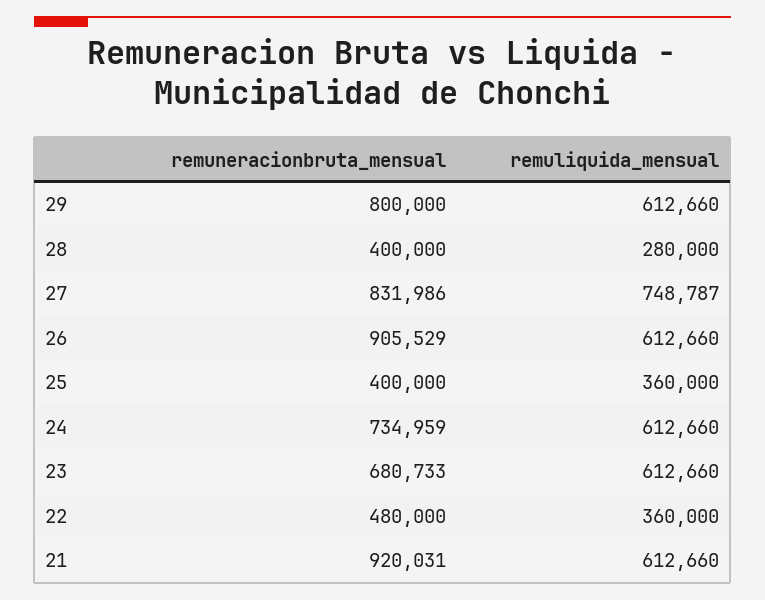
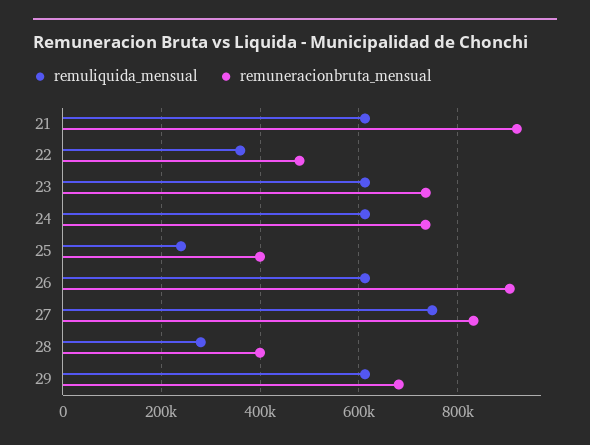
remuneracionbruta_mensual, 29: 800000 -> 680000
remuliquida_mensual, 25: 360000 -> 240000
remuneracionbruta_mensual, 23: 680733 -> 740000

